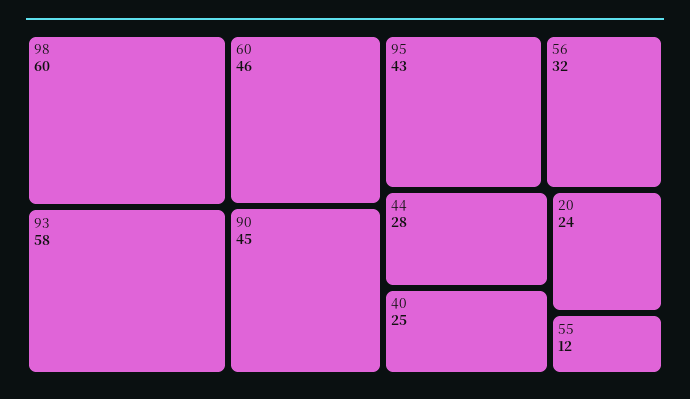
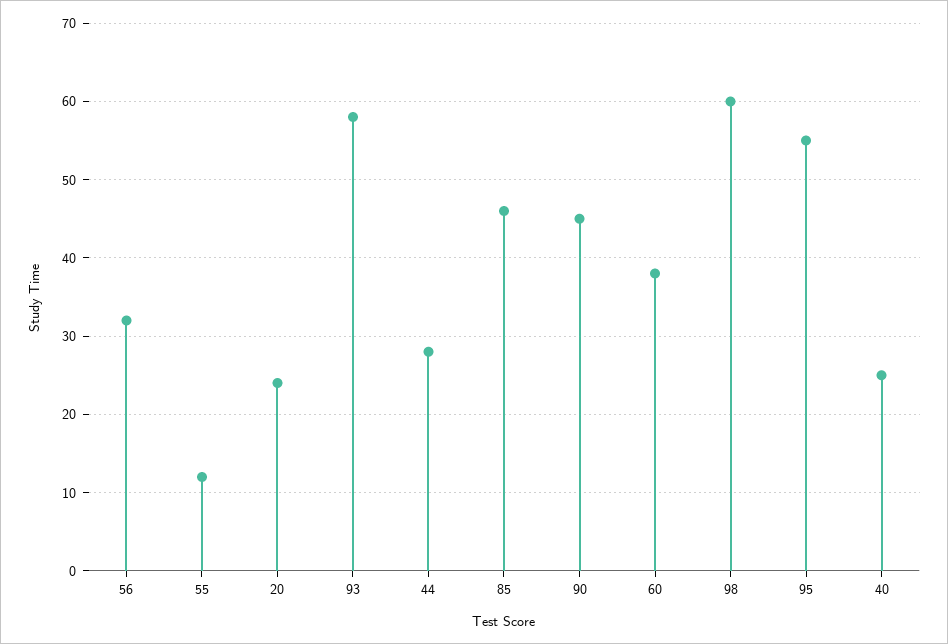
60: 46 -> 38
95: 43 -> 55
85: none -> 46

